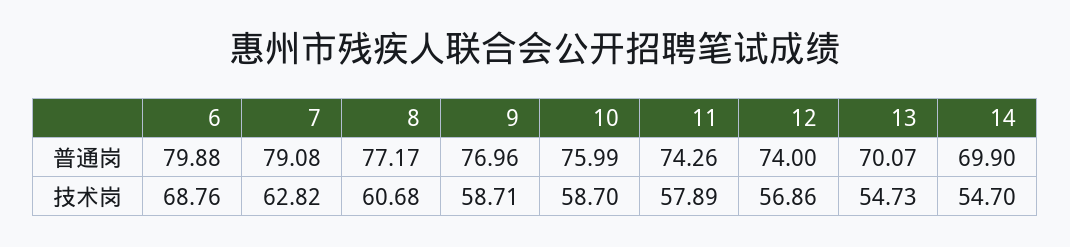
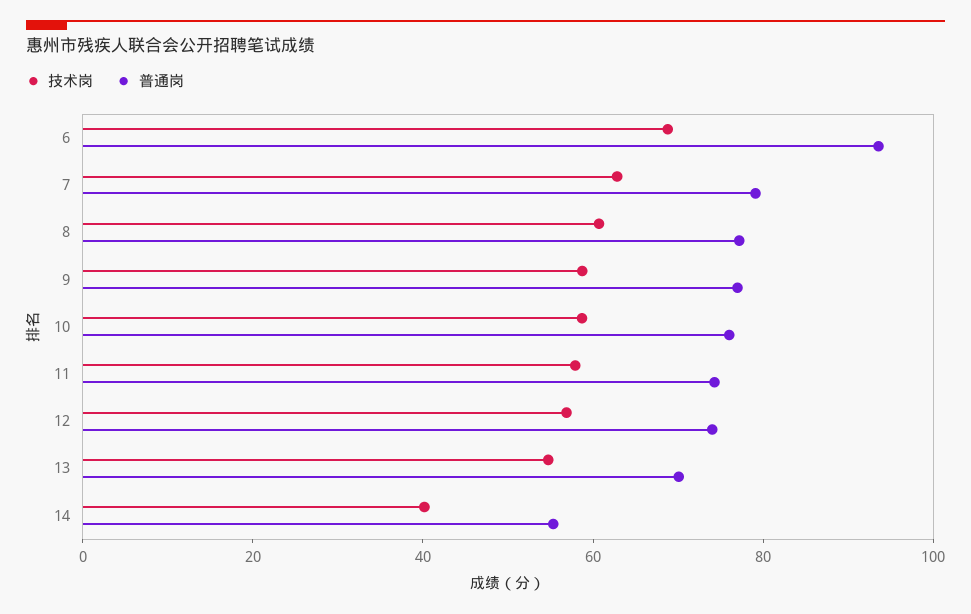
普通岗, 6: 79.88 -> 95
普通岗, 14: 69.9 -> 55
技术岗, 14: 54.7 -> 40

